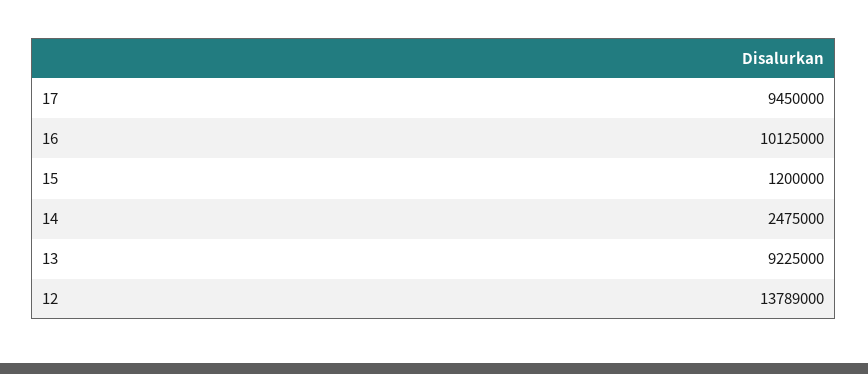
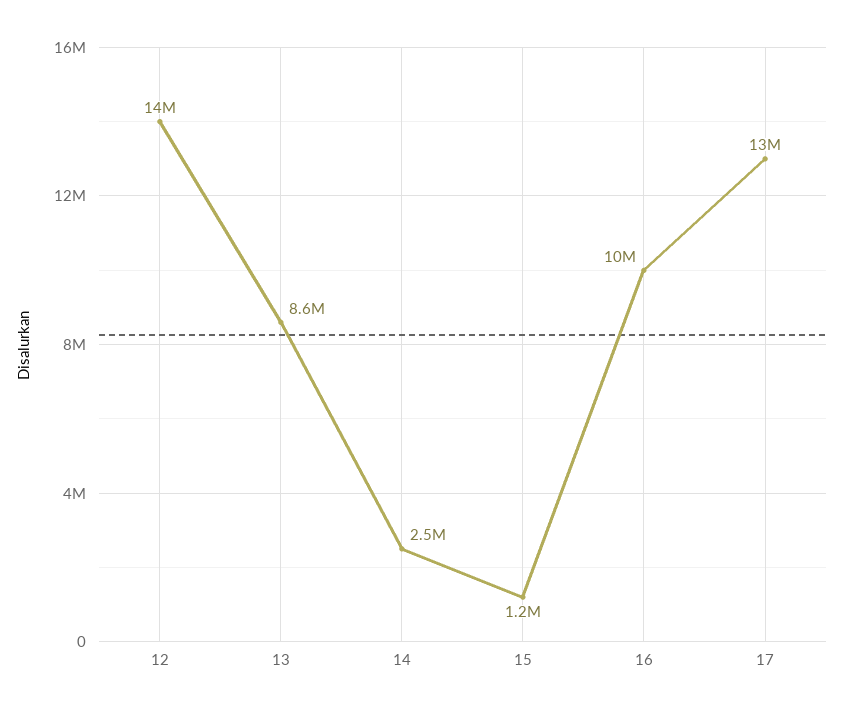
17: 9450000 -> 13000000
13: 9225000 -> 8600000

